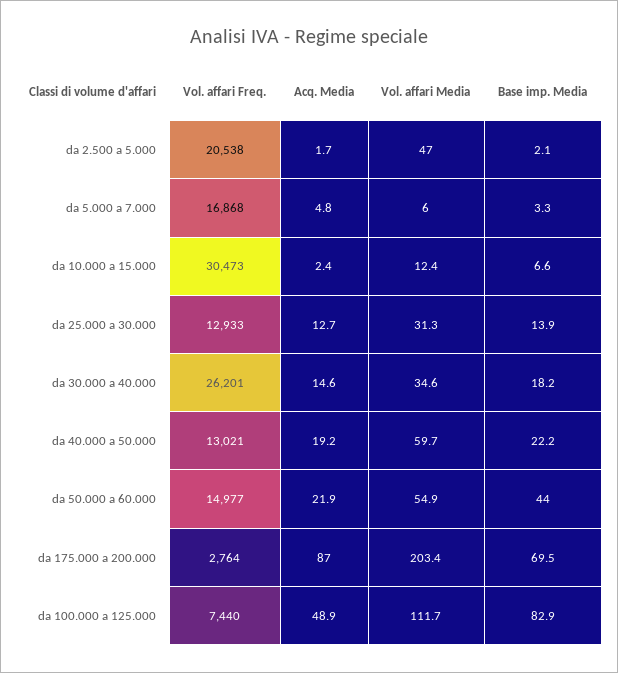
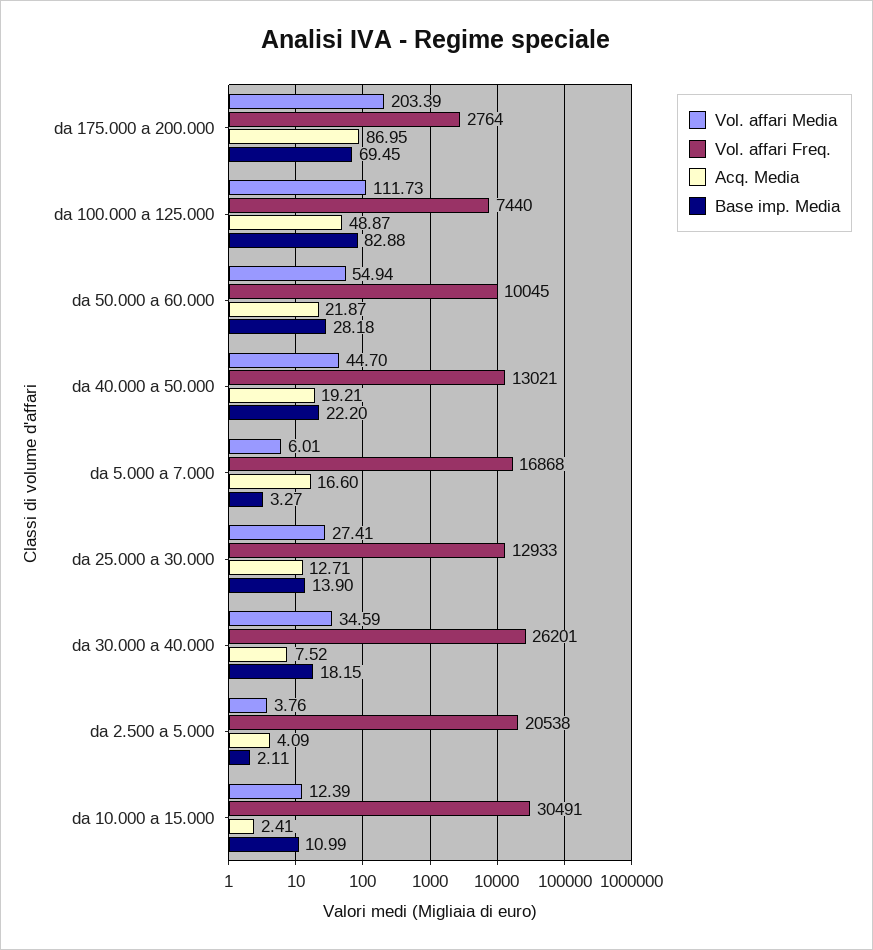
Acq. Media, da 2.500 a 5.000: 1.7 -> 4.09
Vol. affari Media, da 2.500 a 5.000: 47 -> 3.76
Acq. Media, da 5.000 a 7.000: 4.8 -> 16.6
Vol. affari Freq., da 10.000 a 15.000: 30473 -> 30491
Base imp. Media, da 10.000 a 15.000: 6.6 -> 10.99
Vol. affari Media, da 25.000 a 30.000: 31.3 -> 27.41
Acq. Media, da 30.000 a 40.000: 14.6 -> 7.52
Vol. affari Media, da 40.000 a 50.000: 59.7 -> 44.7
Vol. affari Freq., da 50.000 a 60.000: 14977 -> 10045
Base imp. Media, da 50.000 a 60.000: 44 -> 28.18

